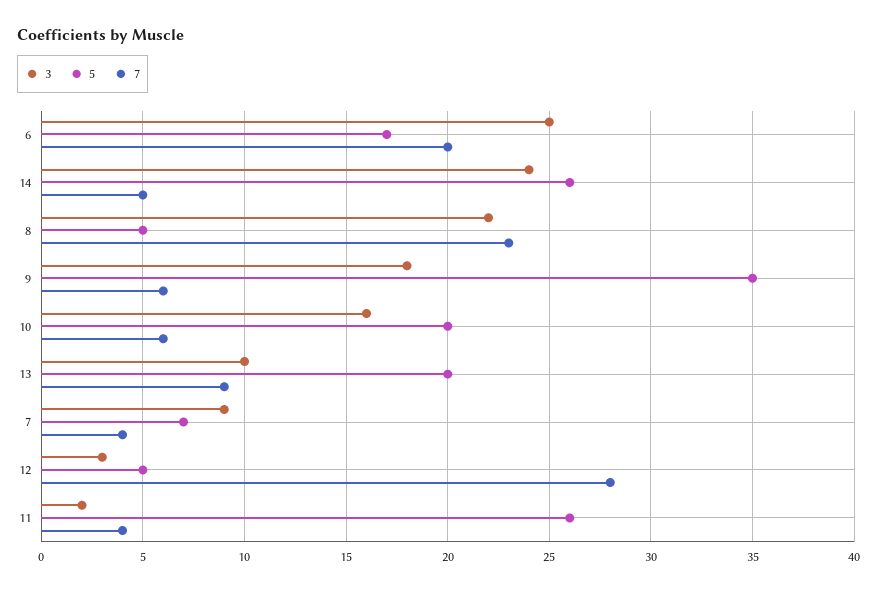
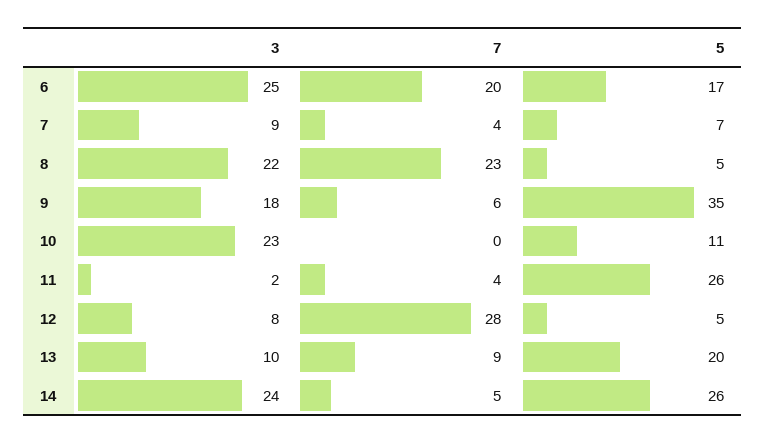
3, 10: 16 -> 23
5, 10: 20 -> 11
7, 10: 6 -> 0
3, 12: 3 -> 8

